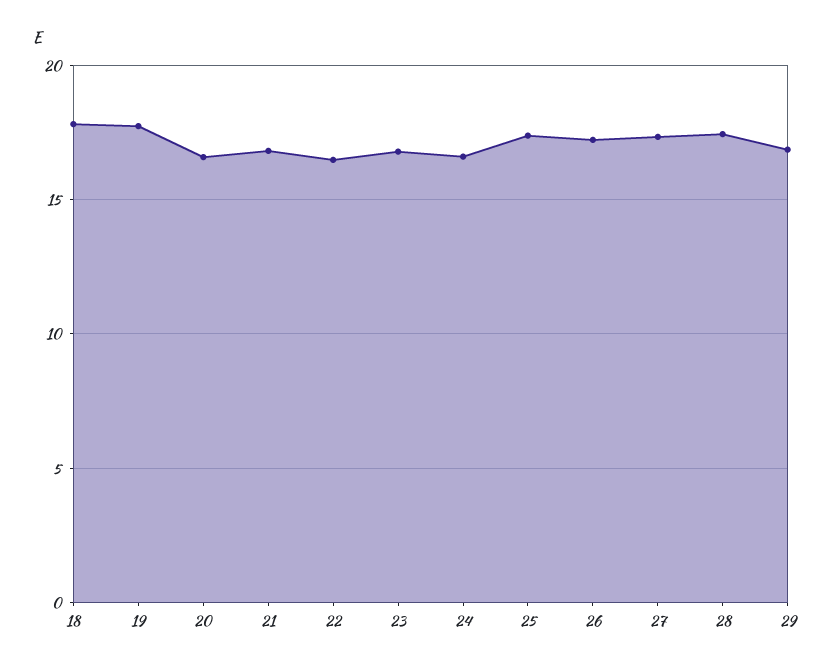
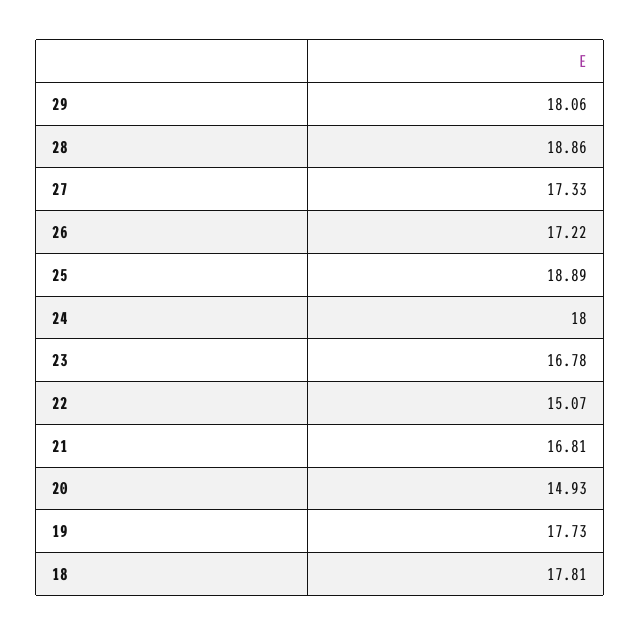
20: 16.5 -> 14.93
22: 16.5 -> 15.07
24: 16.5 -> 18
25: 17.5 -> 18.89
28: 17.5 -> 18.86
29: 17 -> 18.06

